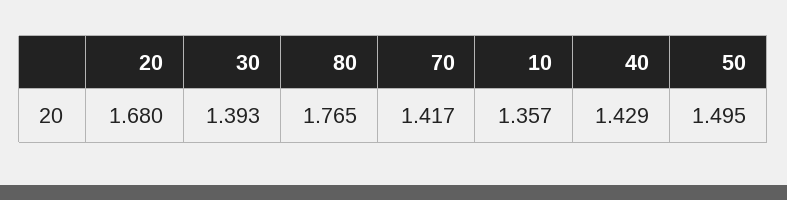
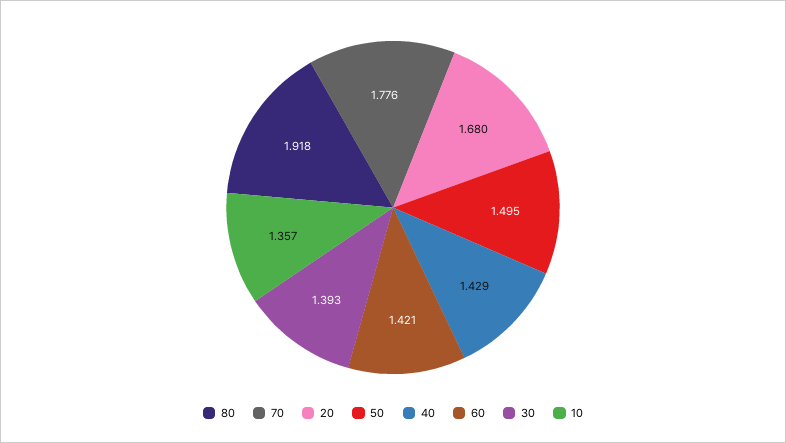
80: 1.765 -> 1.918
70: 1.417 -> 1.776
60: none -> 1.421

